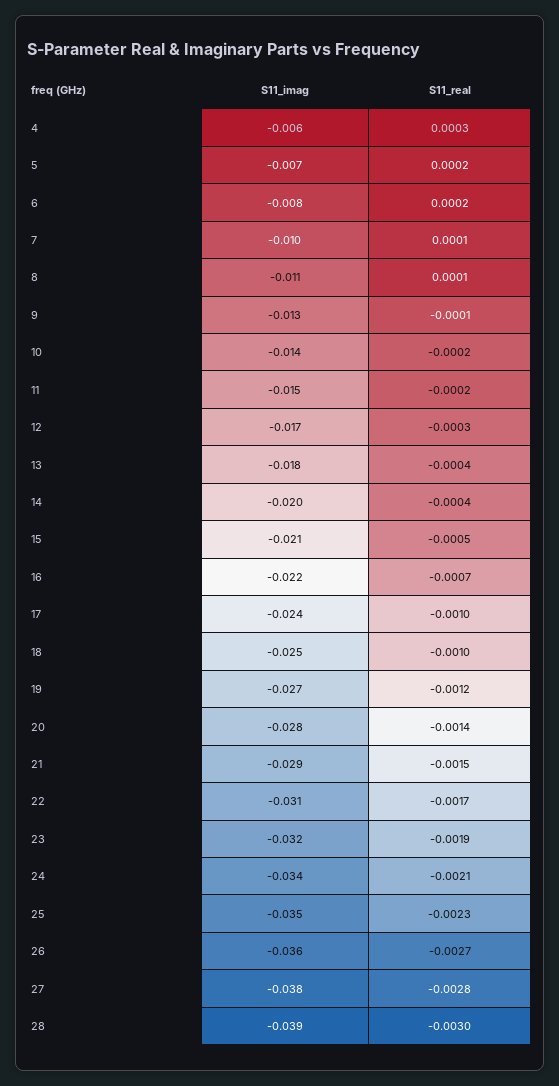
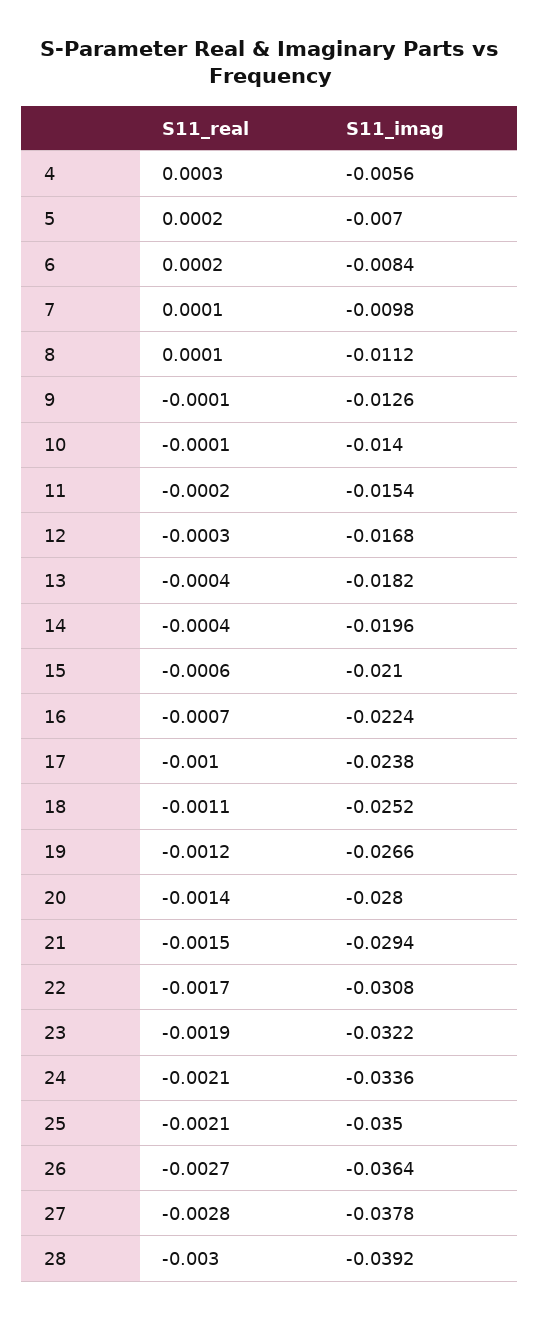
S11_real, 10: -0.0002 -> -0.0001
S11_real, 15: -0.0005 -> -0.0006
S11_real, 18: -0.001 -> -0.0011
S11_real, 25: -0.0023 -> -0.0021

